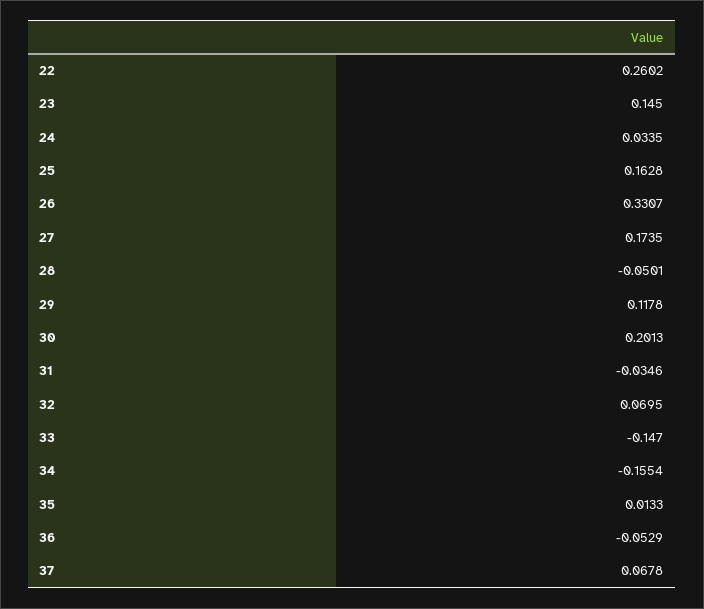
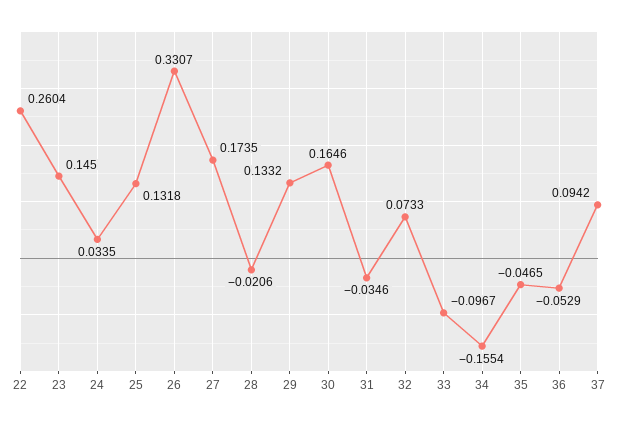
22: 0.2602 -> 0.2604
25: 0.1628 -> 0.1318
28: -0.0501 -> -0.0206
29: 0.1178 -> 0.1332
30: 0.2013 -> 0.1646
32: 0.0695 -> 0.0733
33: -0.147 -> -0.0967
35: 0.0133 -> -0.0465
37: 0.0678 -> 0.0942

